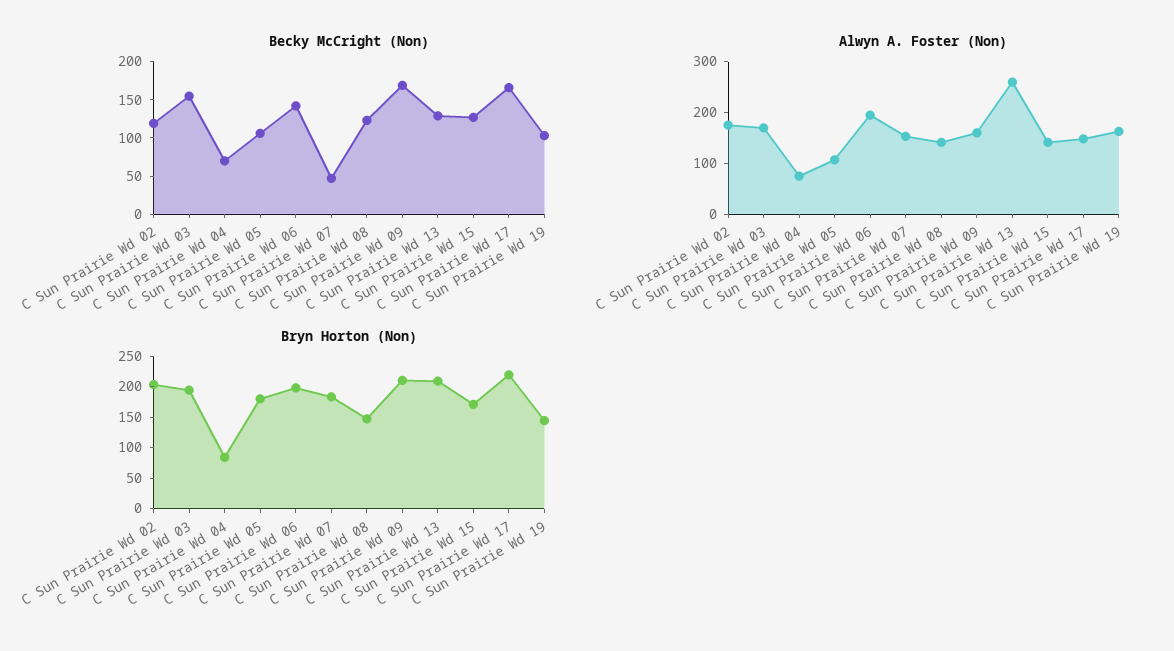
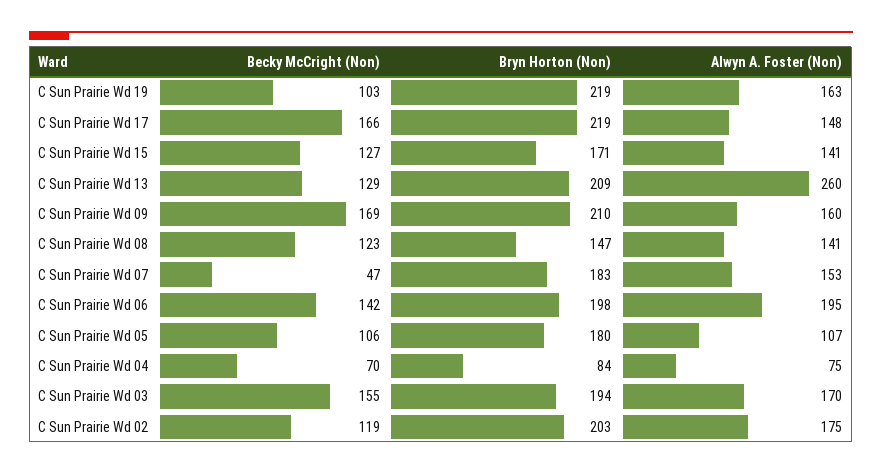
Bryn Horton (Non), C Sun Prairie Wd 19: 150 -> 219

